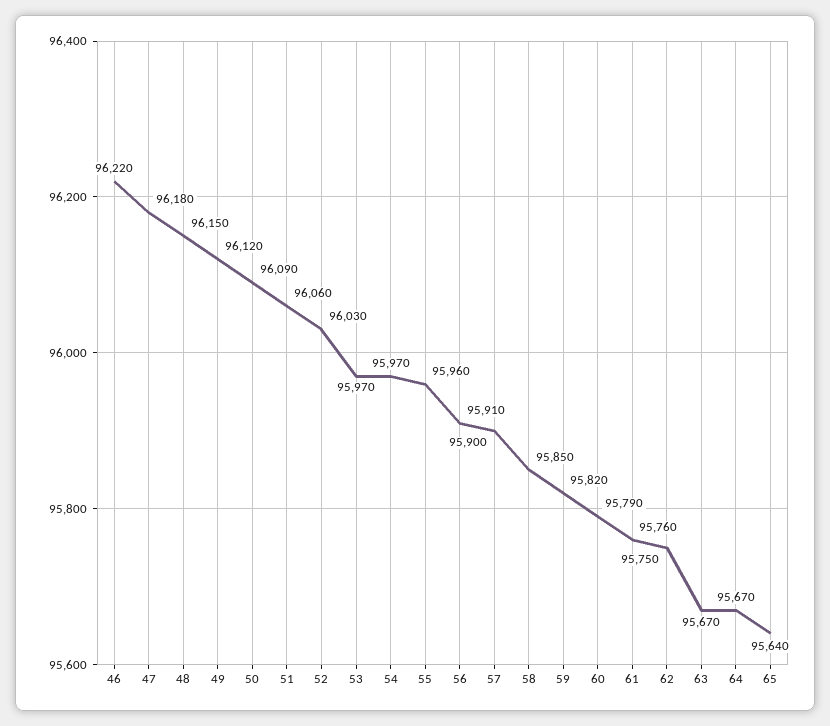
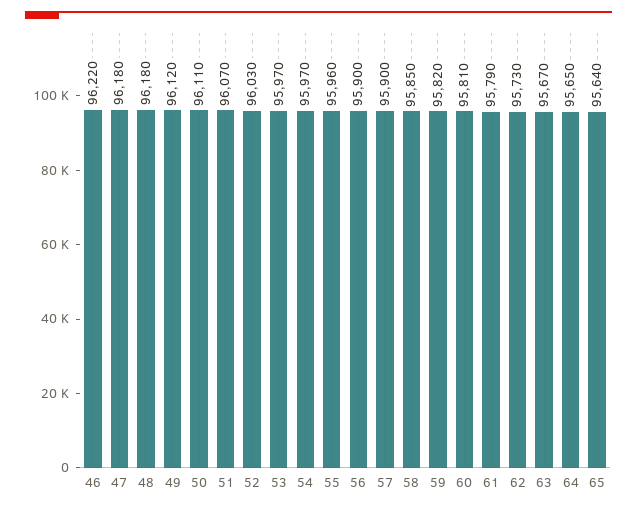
48: 96150 -> 96180
50: 96090 -> 96110
51: 96060 -> 96070
56: 95910 -> 95900
60: 95790 -> 95810
61: 95760 -> 95790
62: 95750 -> 95730
64: 95670 -> 95650

